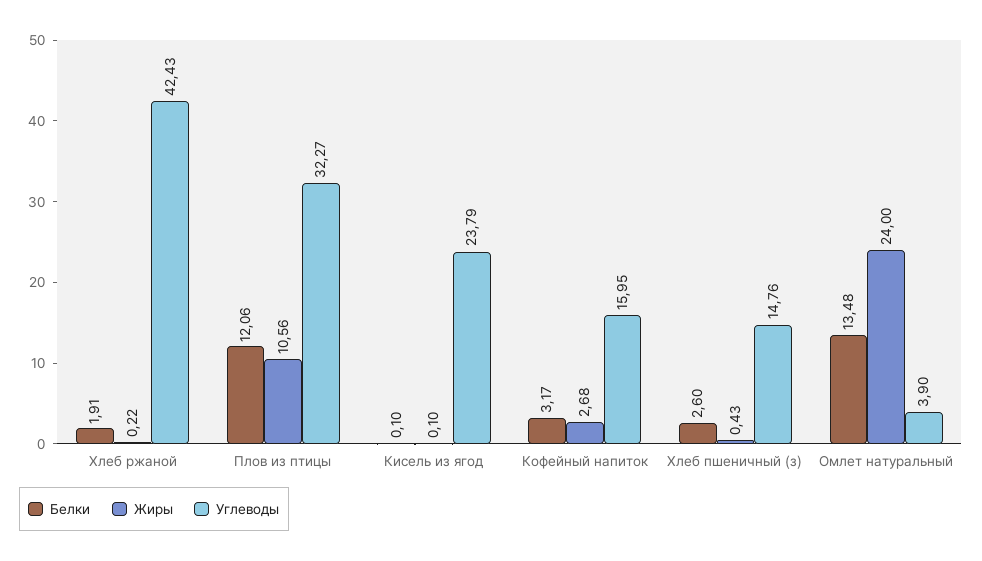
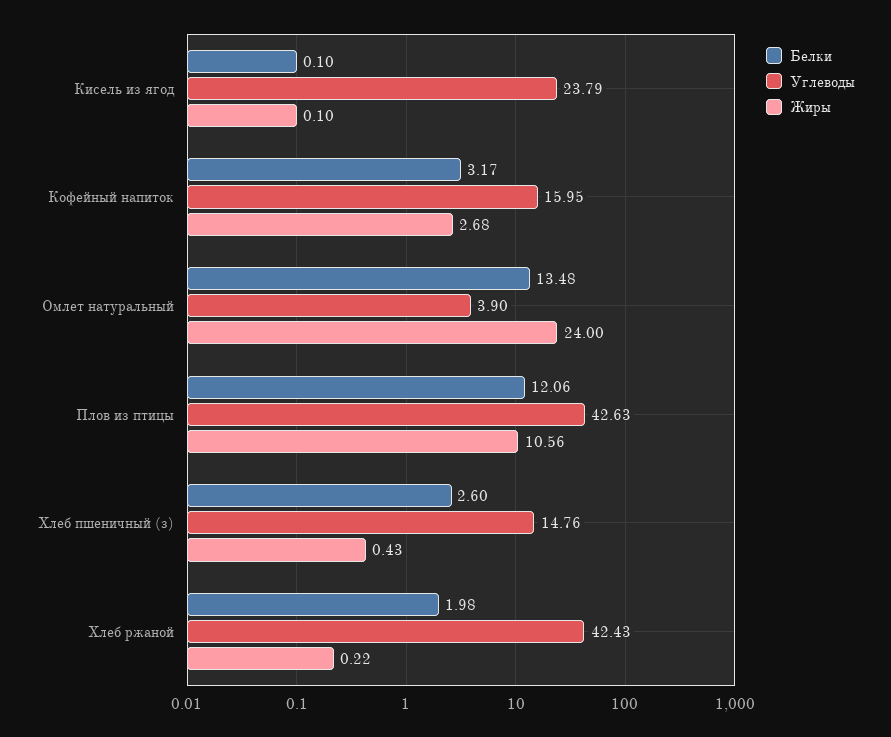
Белки, Хлеб ржаной: 1.91 -> 1.98
Углеводы, Плов из птицы: 32.27 -> 42.63

